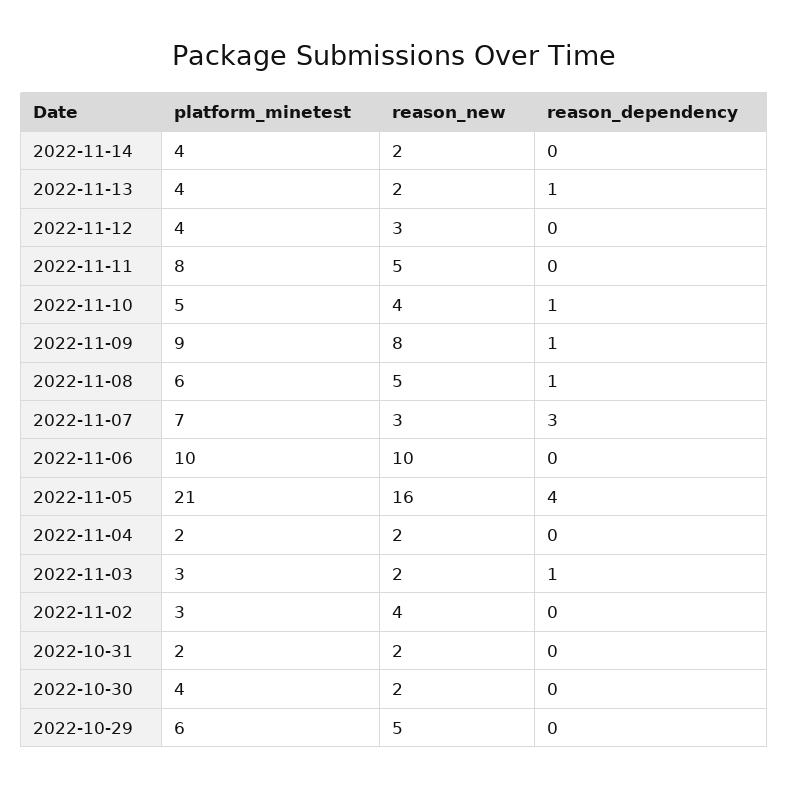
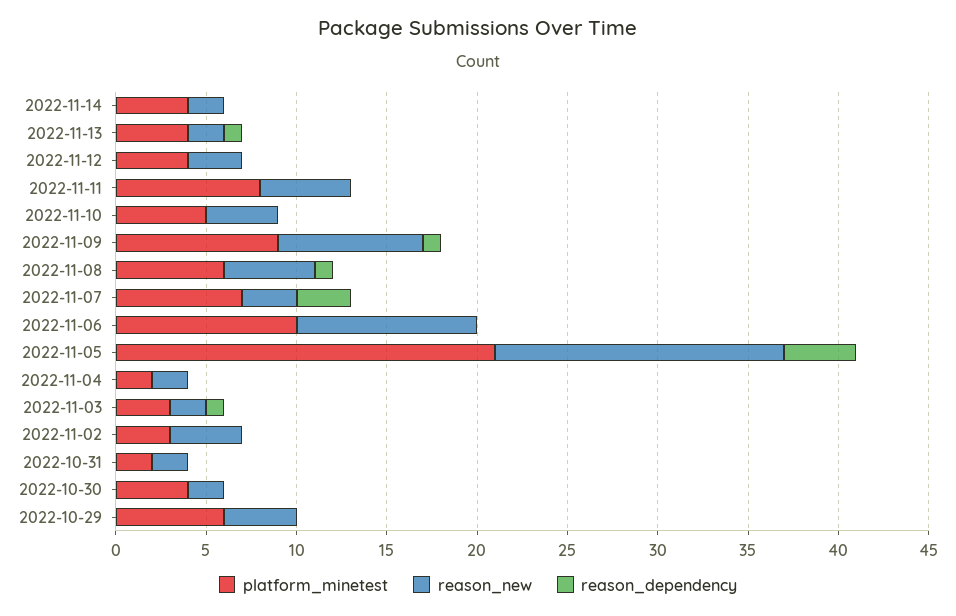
reason_dependency, 2022-11-10: 1 -> 0
reason_new, 2022-10-29: 5 -> 4

